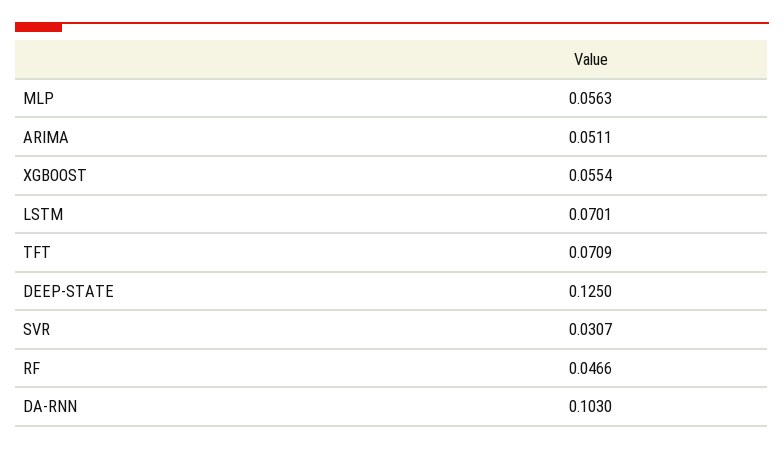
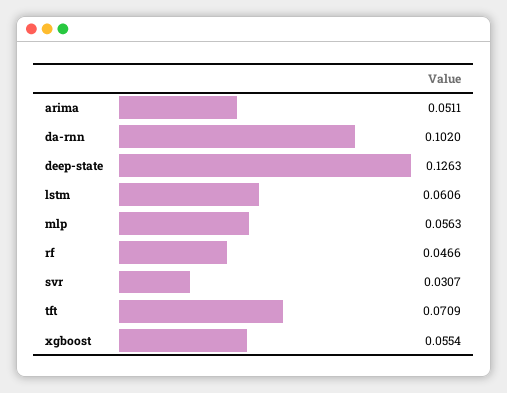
LSTM: 0.0701 -> 0.0606
DEEP-STATE: 0.125 -> 0.1263
DA-RNN: 0.103 -> 0.102

